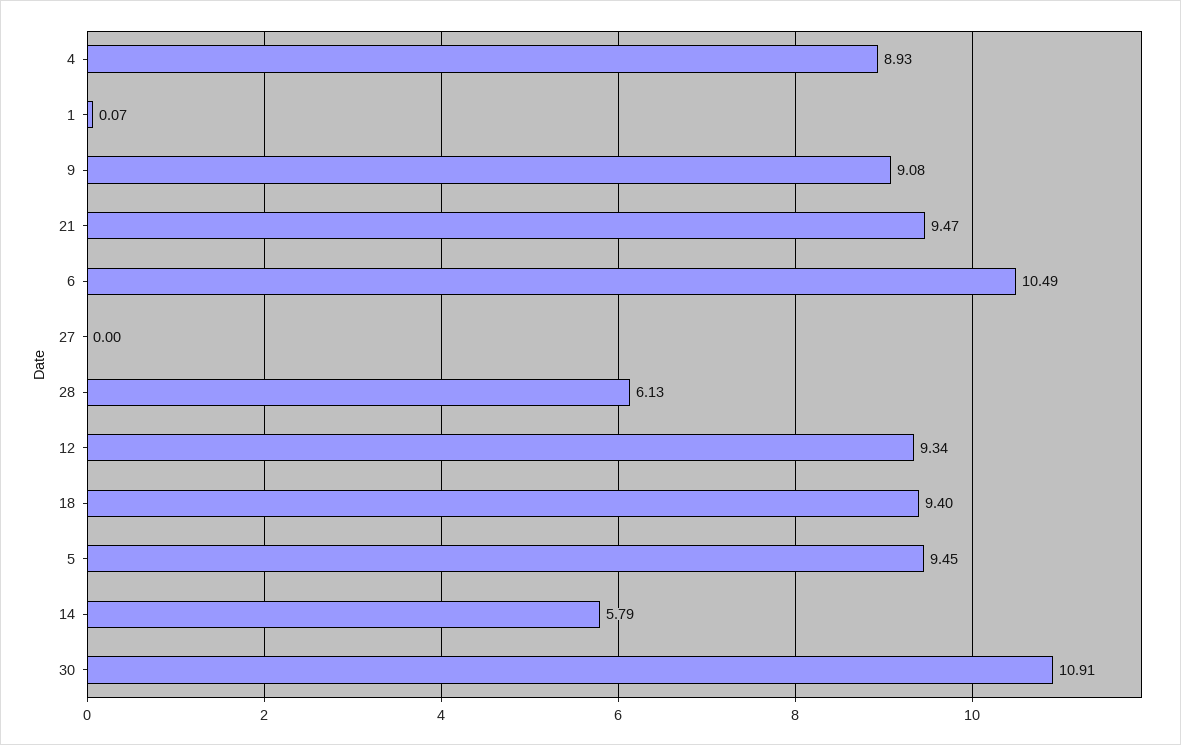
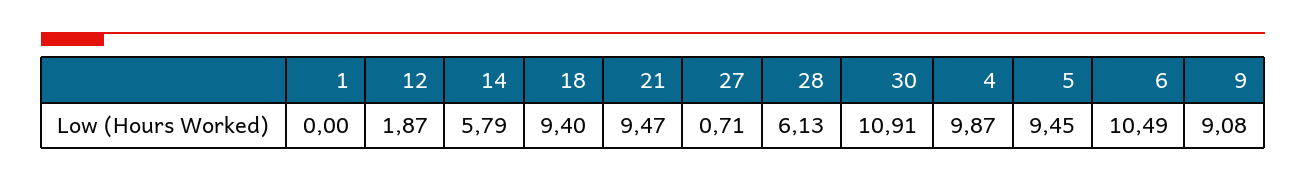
4: 8.93 -> 9.87
1: 0.07 -> 0
27: 0 -> 0.71
12: 9.34 -> 1.87

